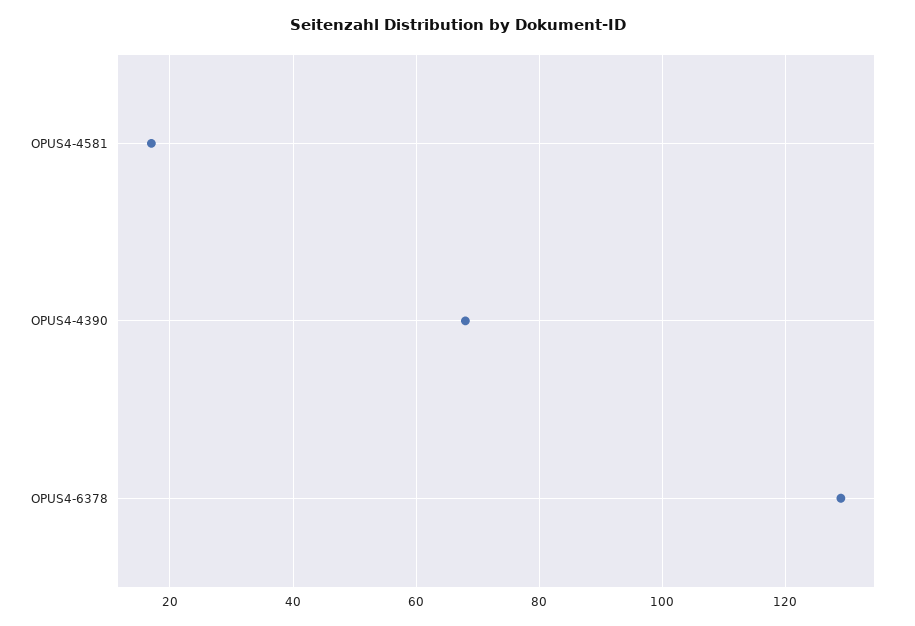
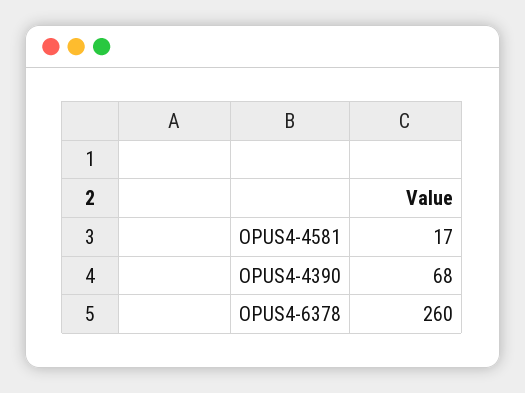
OPUS4-6378: 130 -> 260

